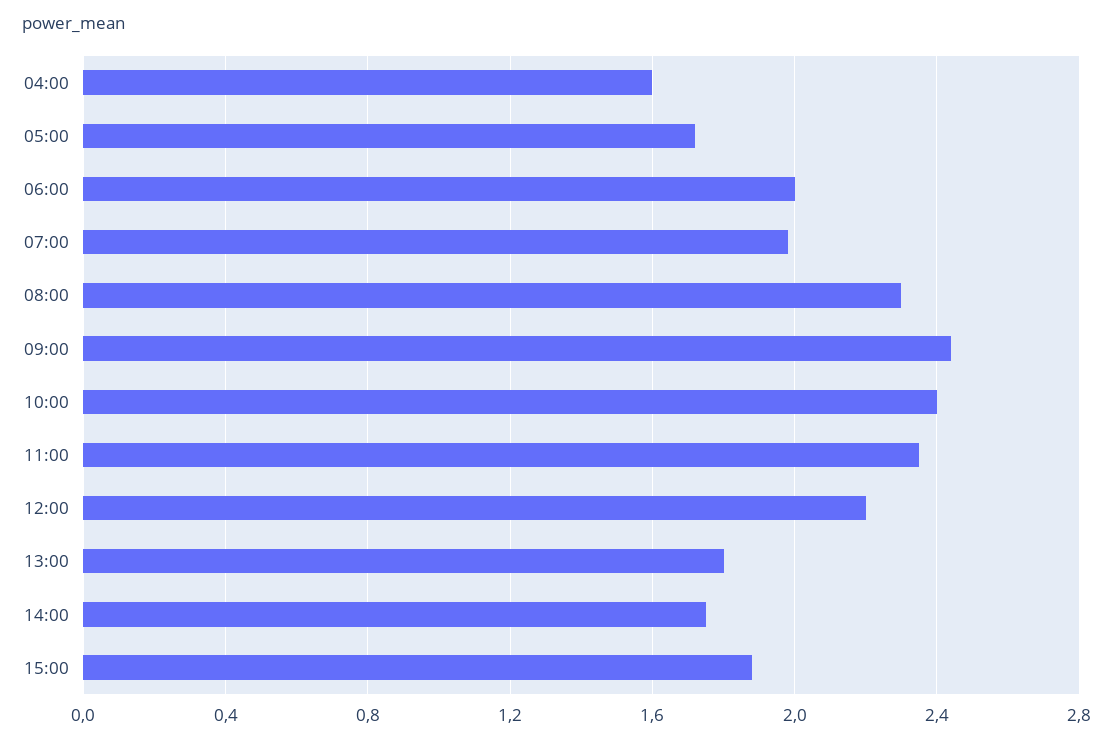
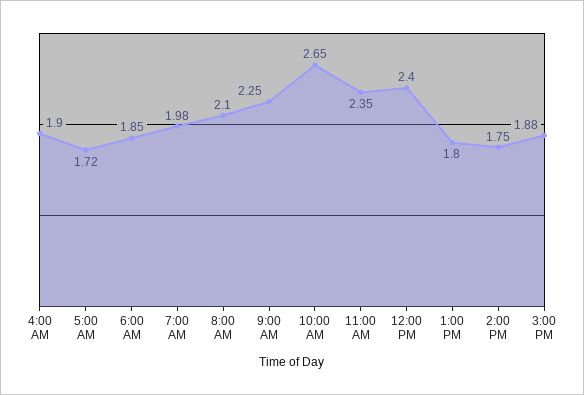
04:00: 1.6 -> 1.9
06:00: 2 -> 1.85
08:00: 2.3 -> 2.1
09:00: 2.45 -> 2.25
10:00: 2.4 -> 2.65
12:00: 2.2 -> 2.4

